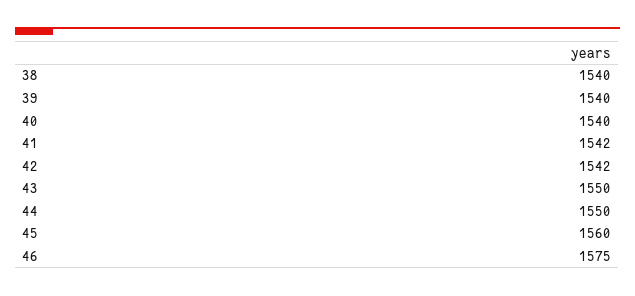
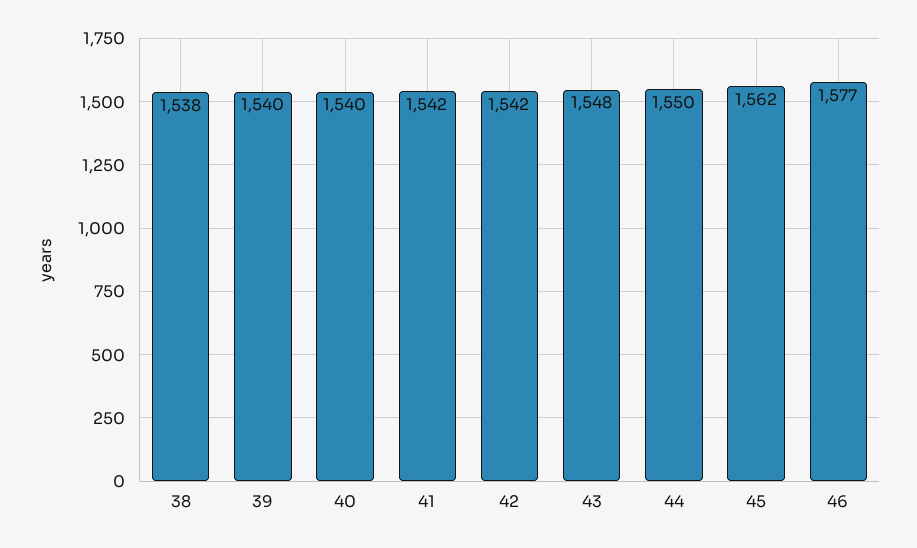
38: 1540 -> 1538
43: 1550 -> 1548
45: 1560 -> 1562
46: 1575 -> 1577

